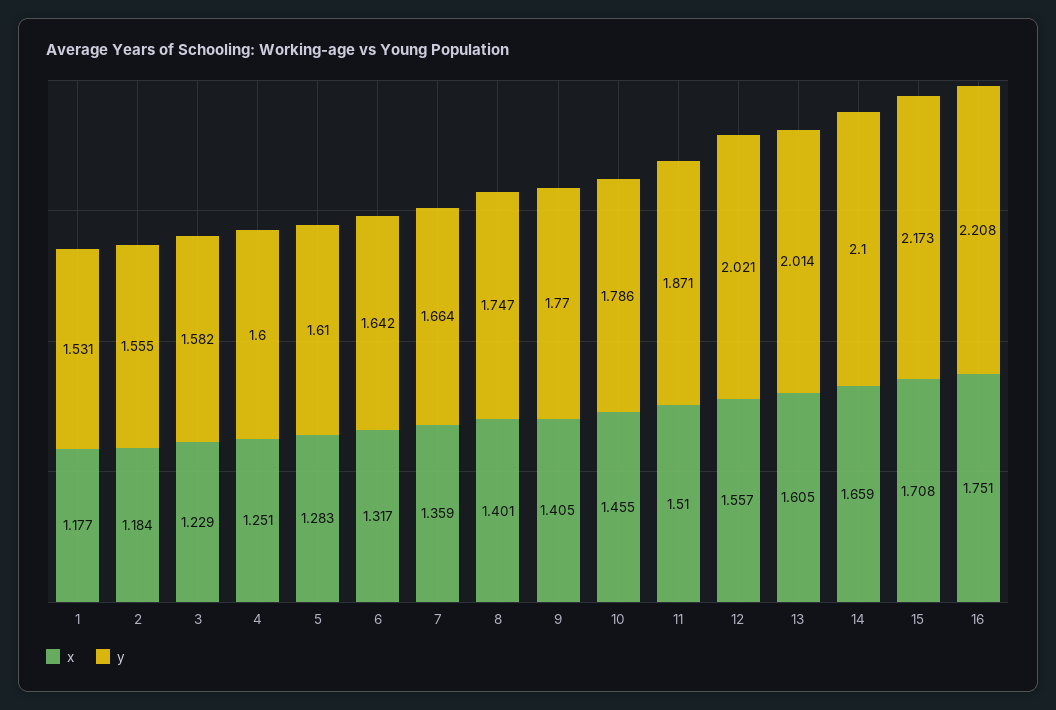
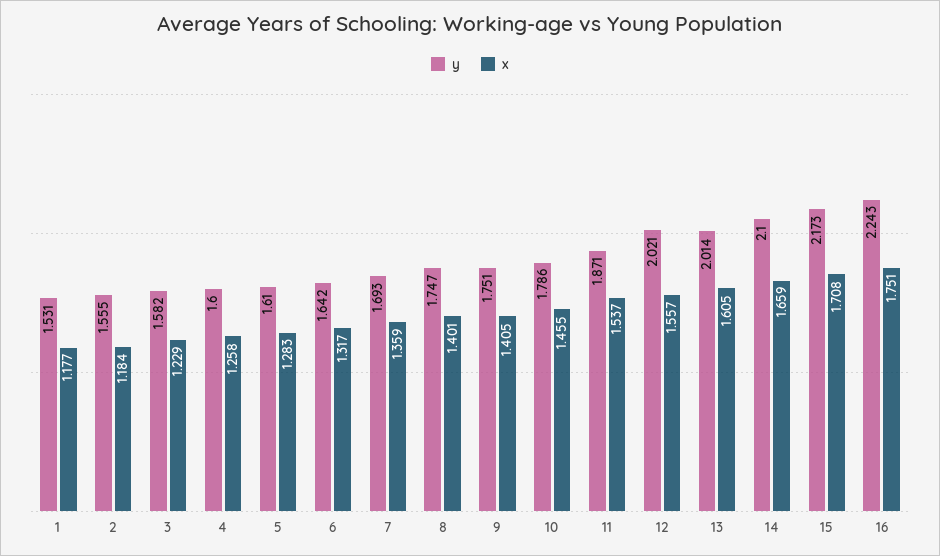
x, 4: 1.251 -> 1.258
y, 7: 1.664 -> 1.693
y, 9: 1.77 -> 1.751
x, 11: 1.51 -> 1.537
y, 16: 2.208 -> 2.243

